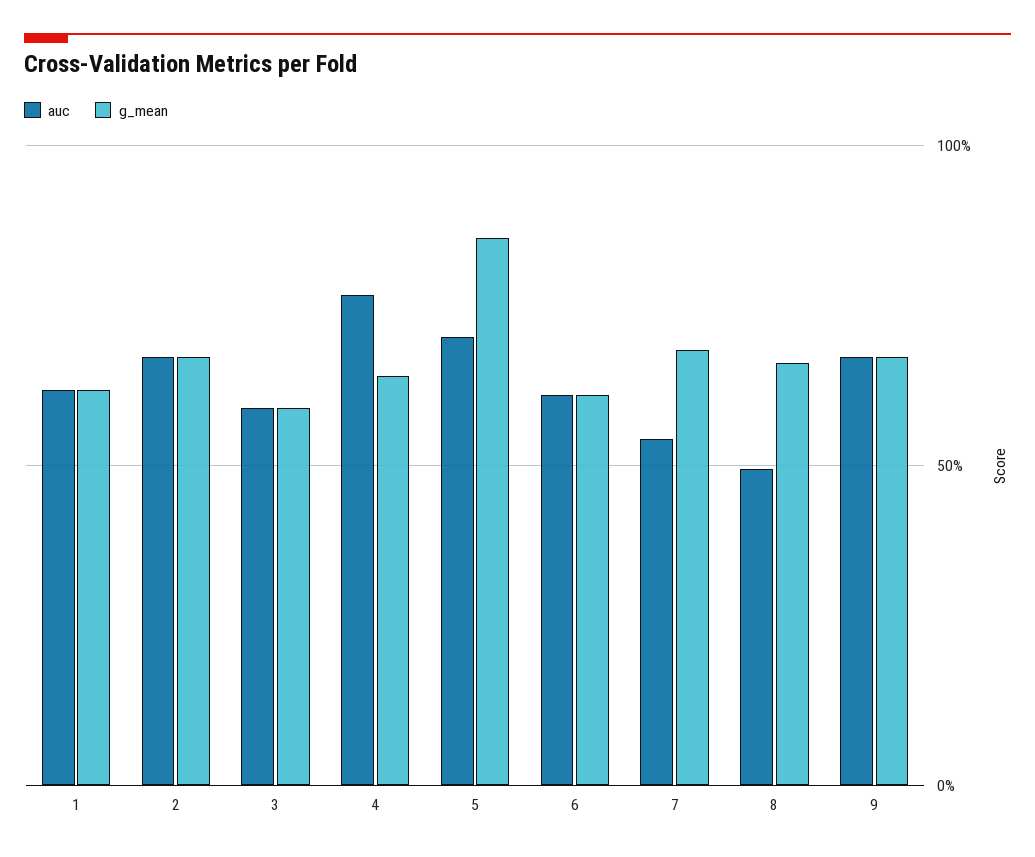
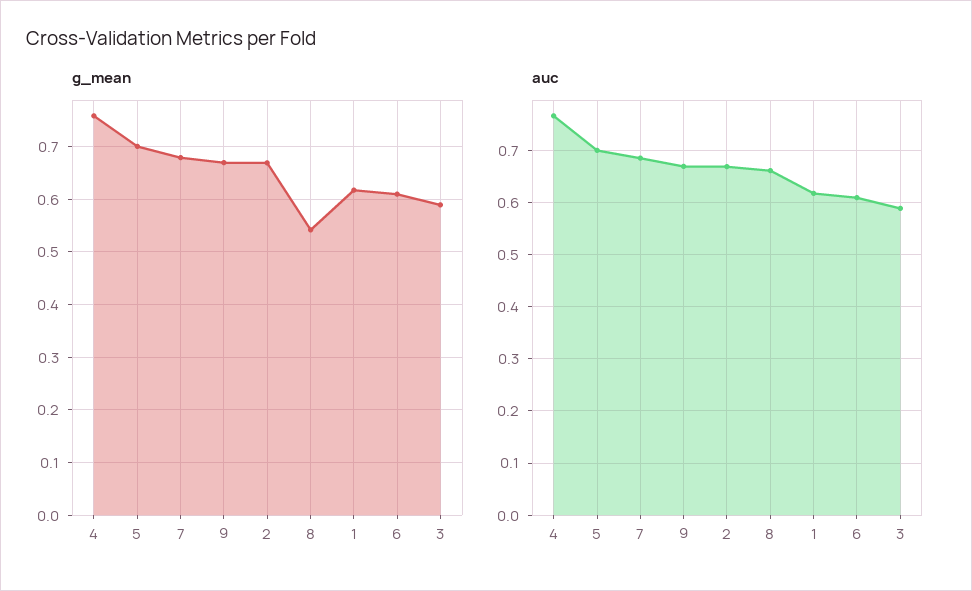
g_mean, 4: 0.65 -> 0.76
g_mean, 5: 0.85 -> 0.7
auc, 7: 0.55 -> 0.68
auc, 8: 0.5 -> 0.66
g_mean, 8: 0.65 -> 0.54

